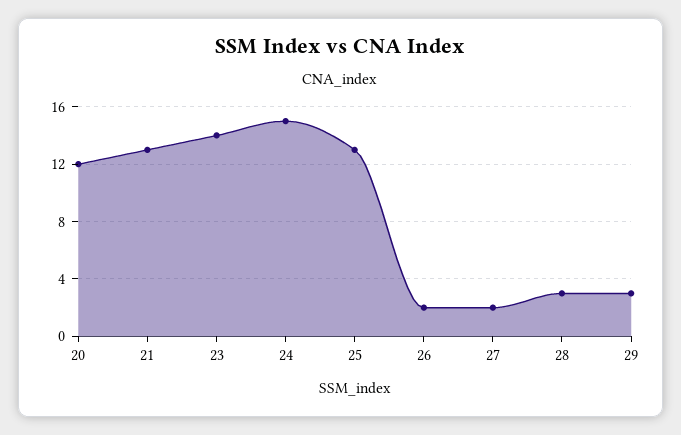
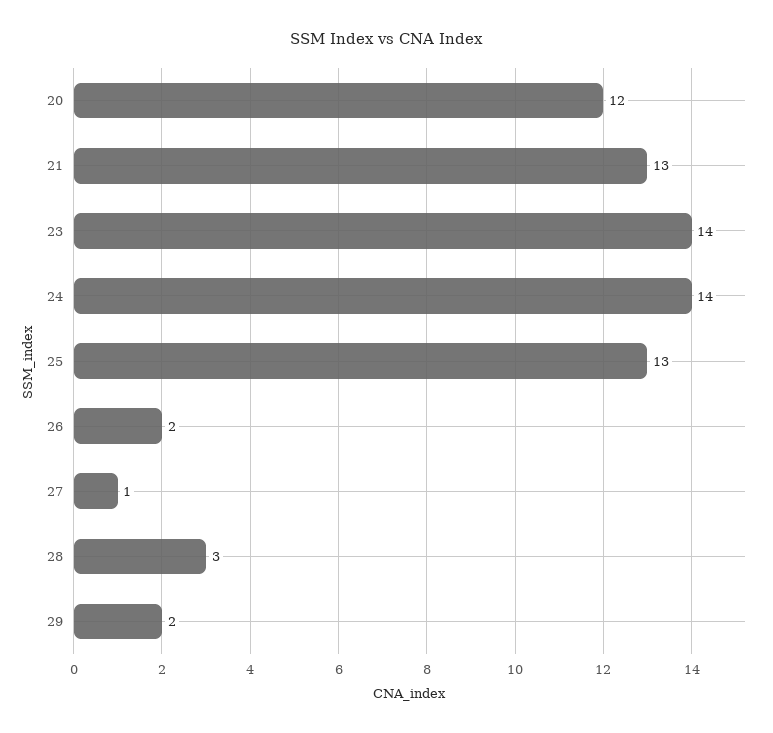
24: 15 -> 14
27: 2 -> 1
29: 3 -> 2

